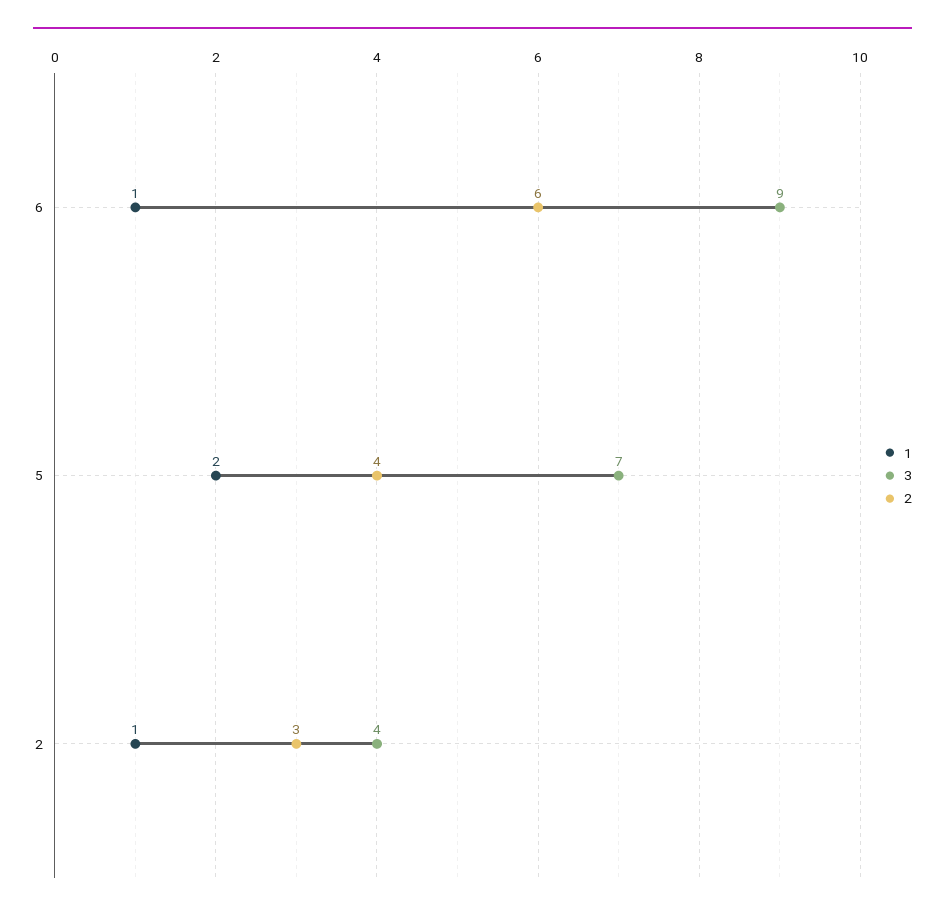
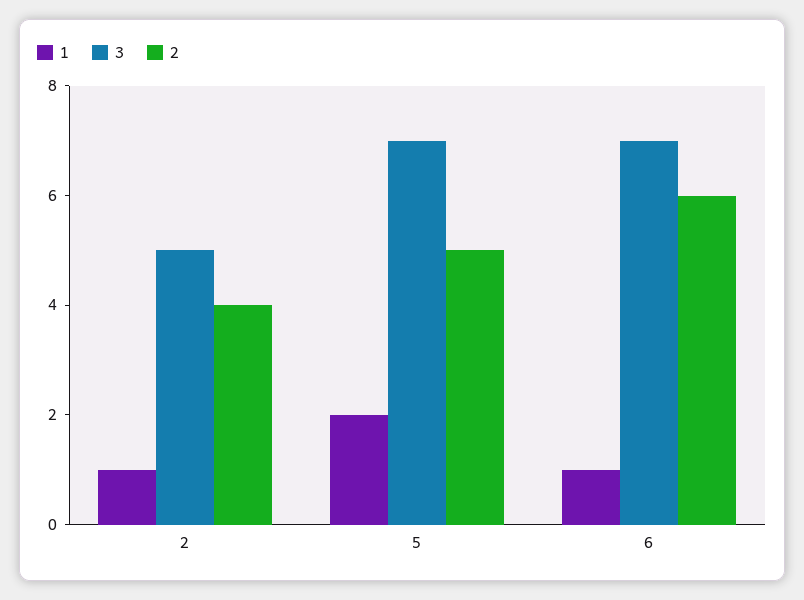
3, 6: 9 -> 7
2, 5: 4 -> 5
3, 2: 4 -> 5
2, 2: 3 -> 4

